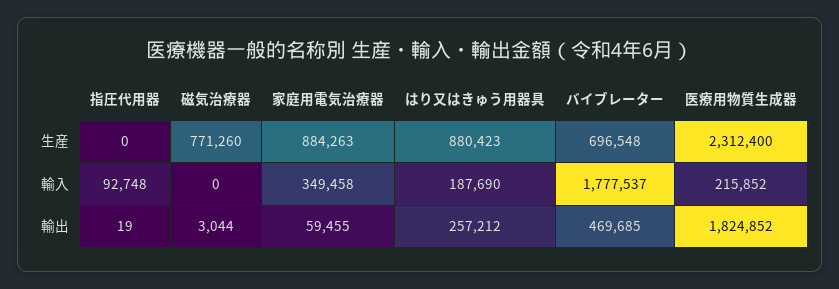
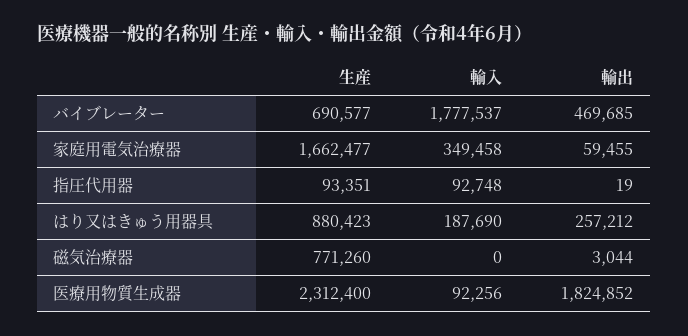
指圧代用器, 生産: 0 -> 93351
家庭用電気治療器, 生産: 884263 -> 1662477
バイブレーター, 生産: 696548 -> 690577
医療用物質生成器, 輸入: 215852 -> 92256

